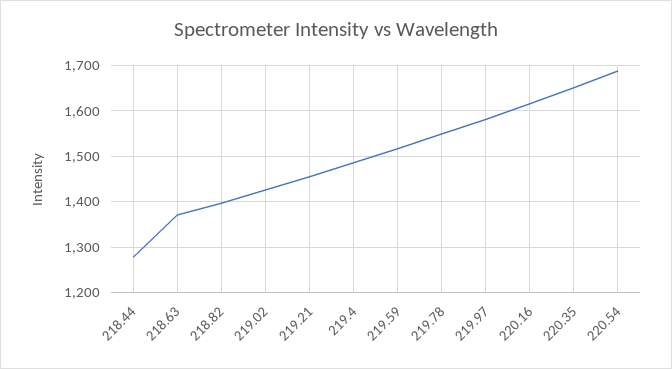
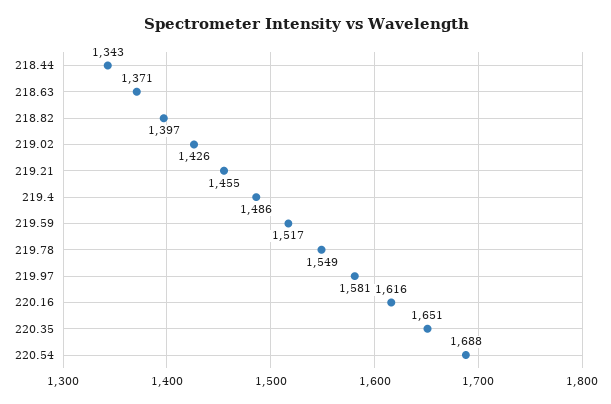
218.44: 1280 -> 1343

